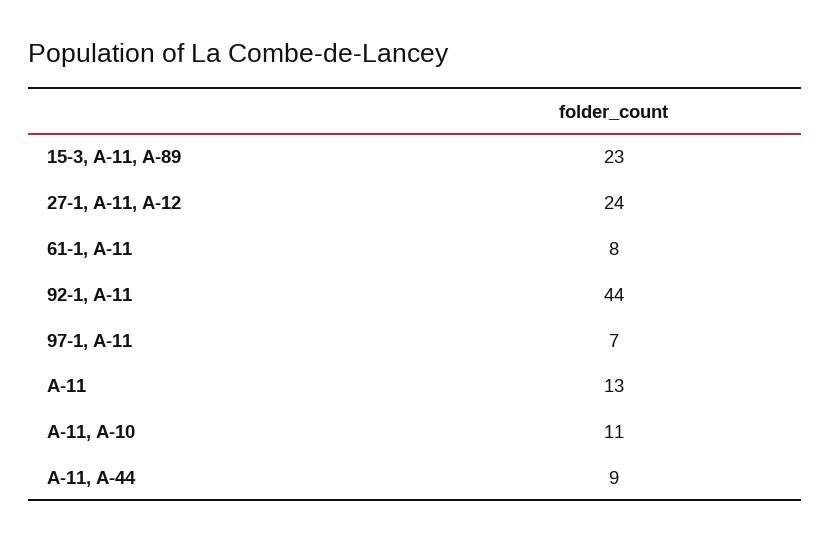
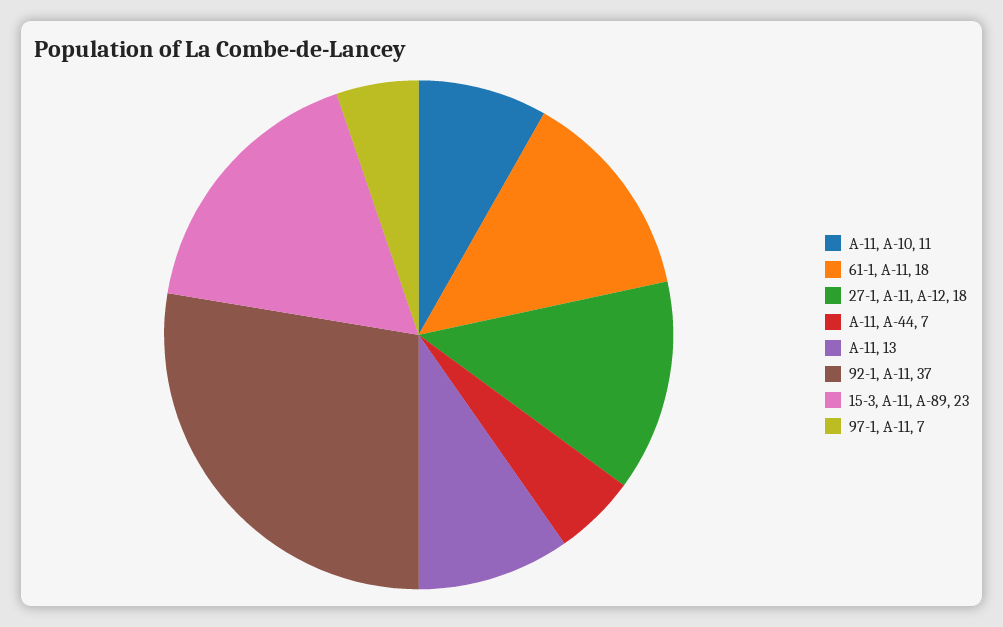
27-1, A-11, A-12: 24 -> 18
61-1, A-11: 8 -> 18
92-1, A-11: 44 -> 37
A-11, A-44: 9 -> 7

